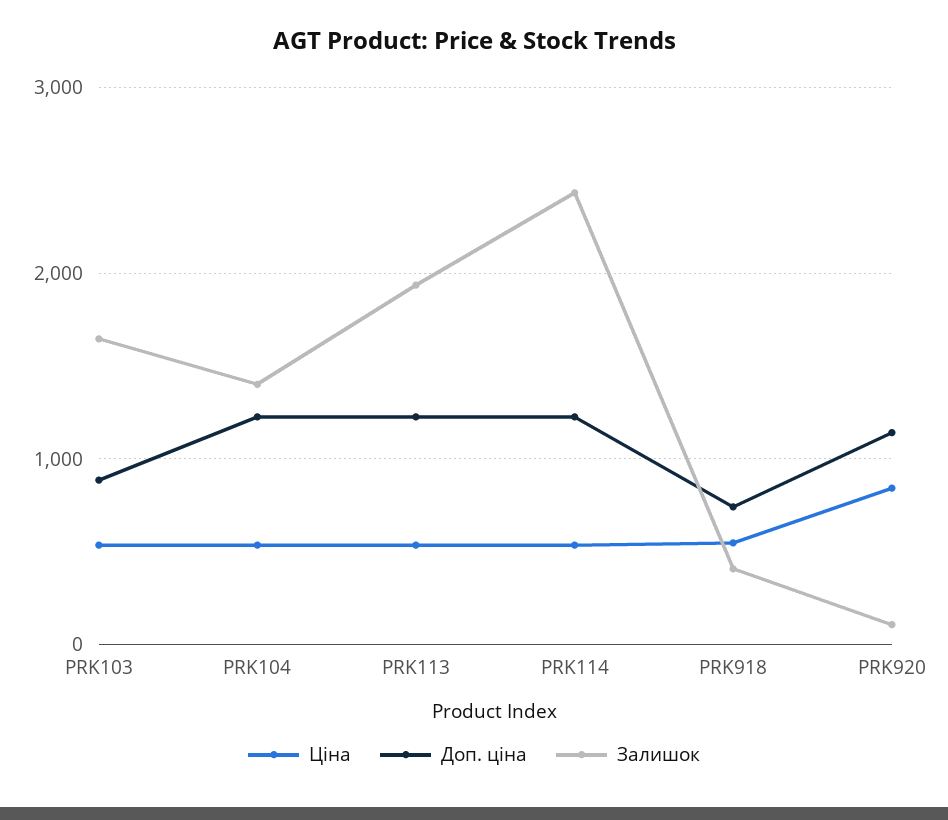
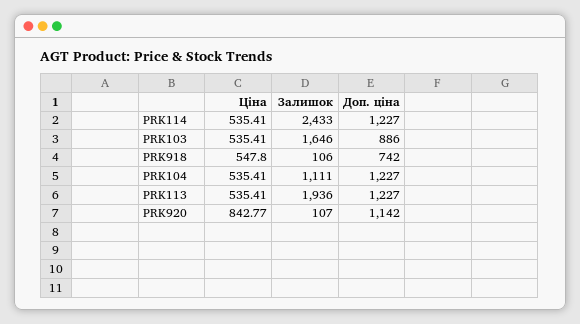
Залишок, PRK104: 1400 -> 1111
Залишок, PRK918: 400 -> 106

